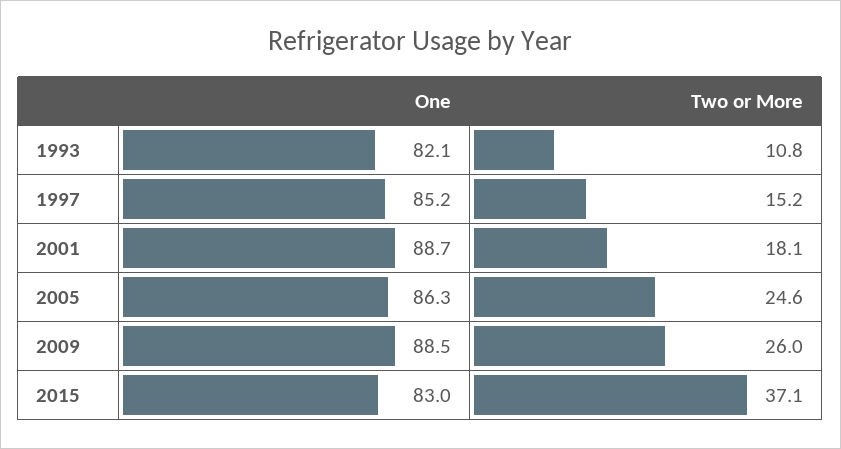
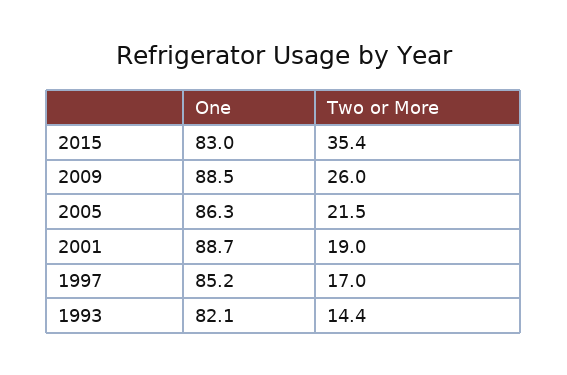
Two or More, 1993: 10.8 -> 14.4
Two or More, 1997: 15.2 -> 17
Two or More, 2001: 18.1 -> 19
Two or More, 2005: 24.6 -> 21.5
Two or More, 2015: 37.1 -> 35.4

